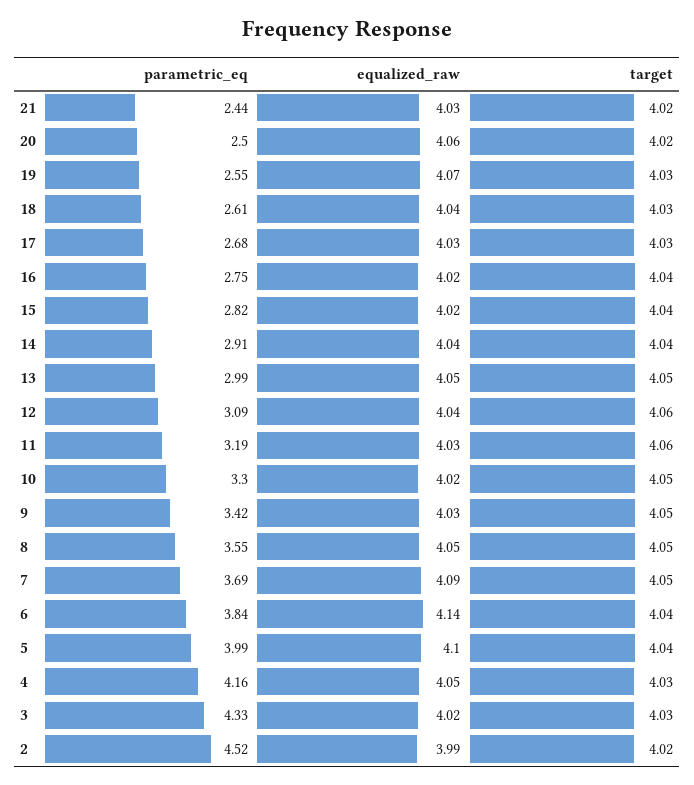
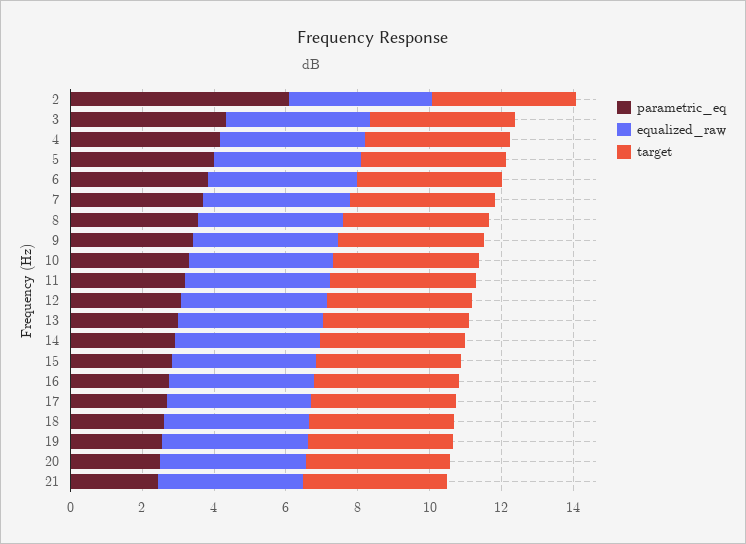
parametric_eq, 2: 4.52 -> 6

